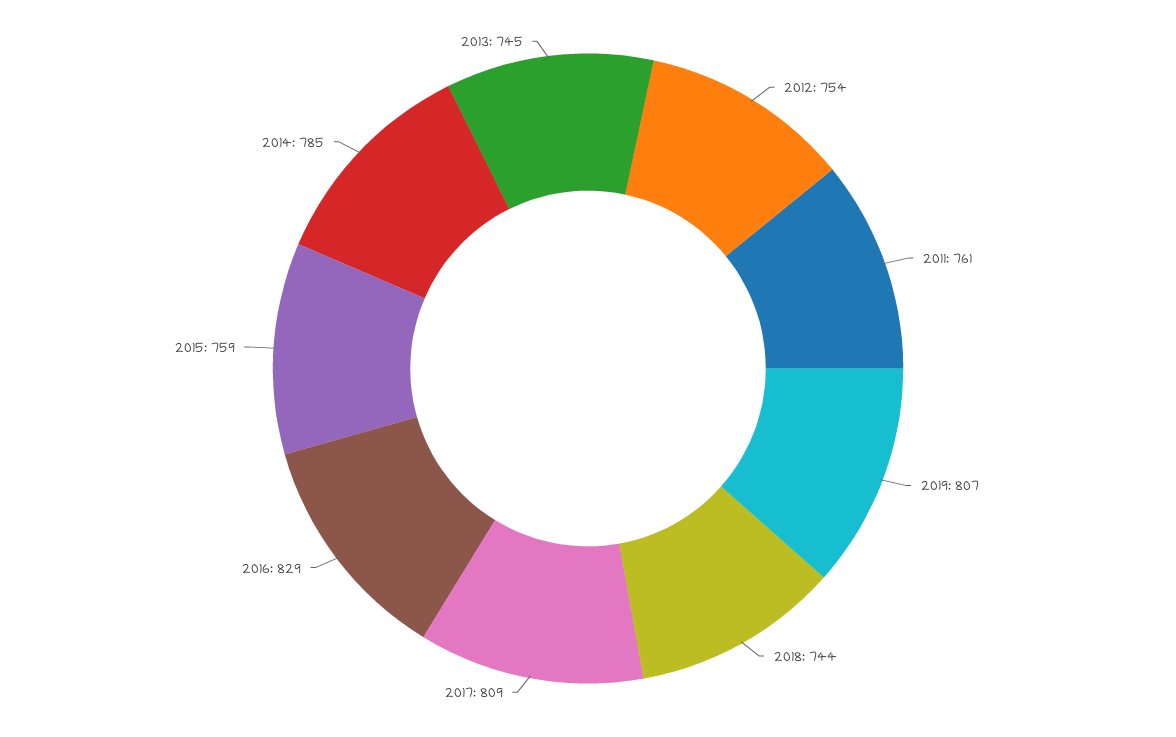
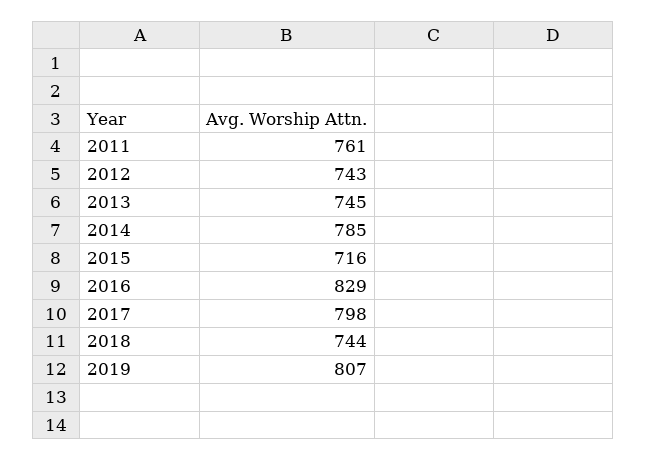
2012: 754 -> 743
2017: 809 -> 798
2015: 759 -> 716

